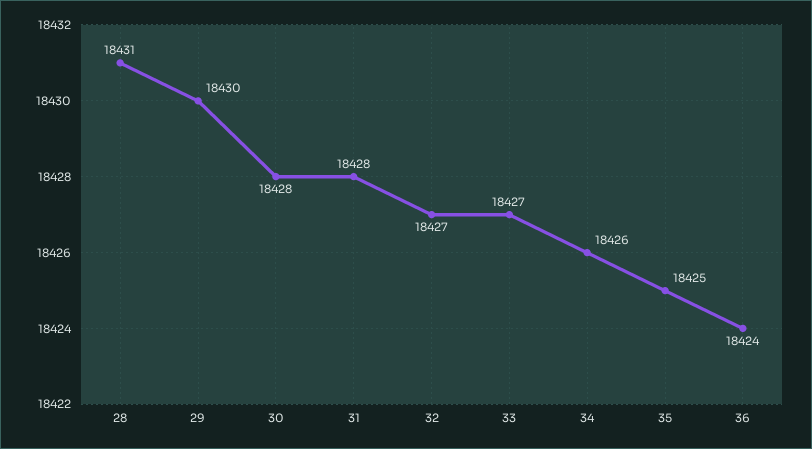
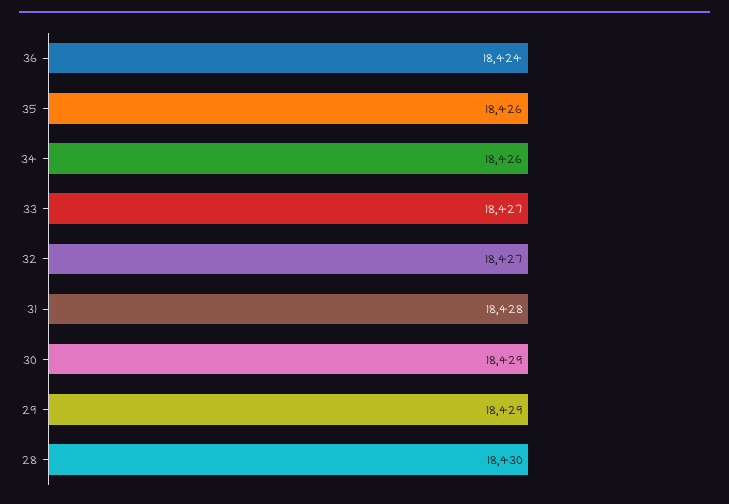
28: 18431 -> 18430
29: 18430 -> 18429
30: 18428 -> 18429
35: 18425 -> 18426

